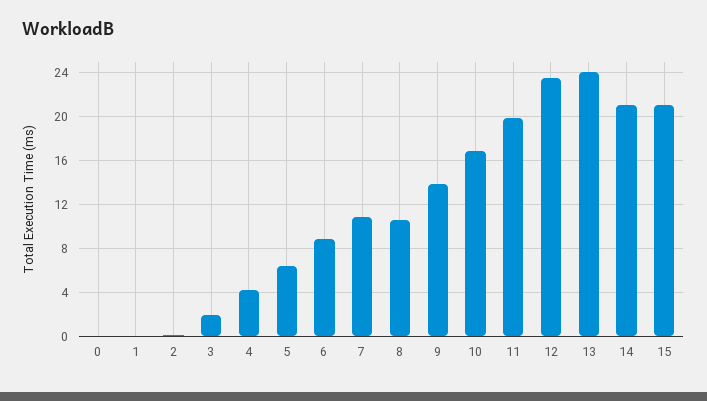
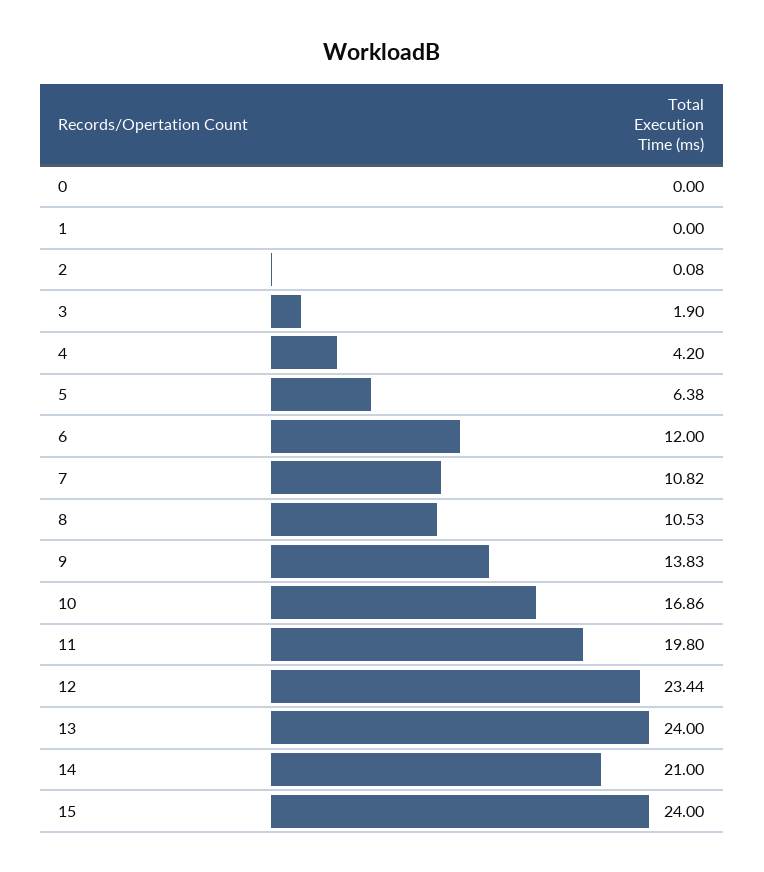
6: 9 -> 12
15: 21 -> 24

